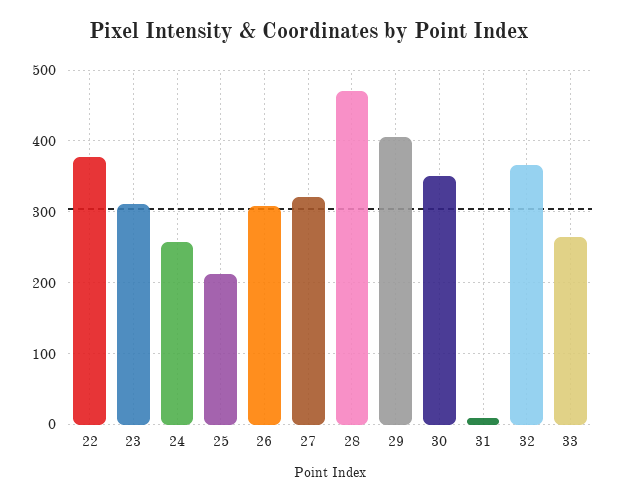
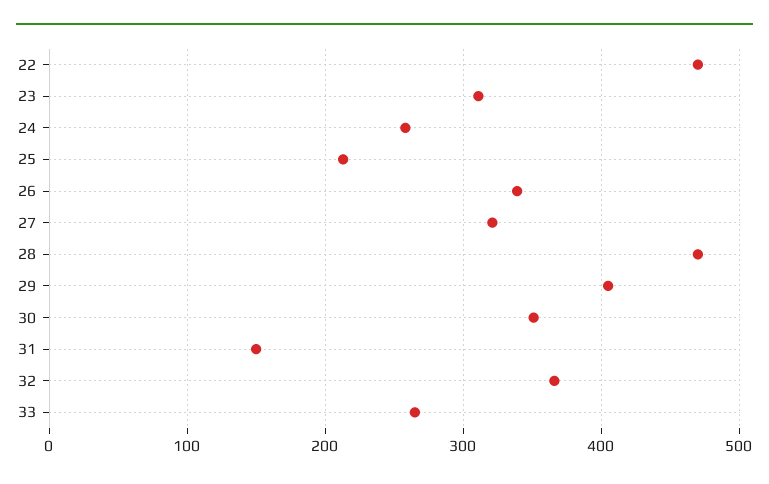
22: 380 -> 470
26: 310 -> 340
31: 10 -> 150

